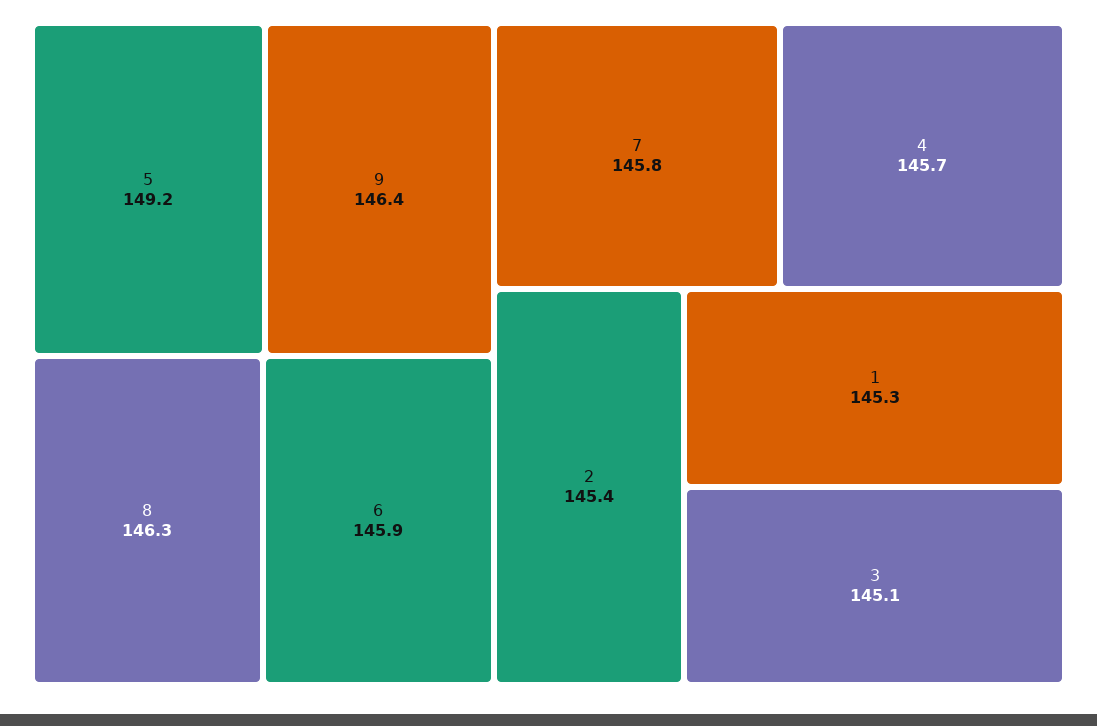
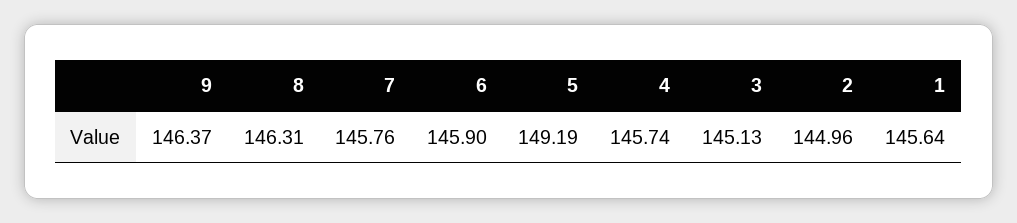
2: 145.4 -> 144.96
1: 145.3 -> 145.64

